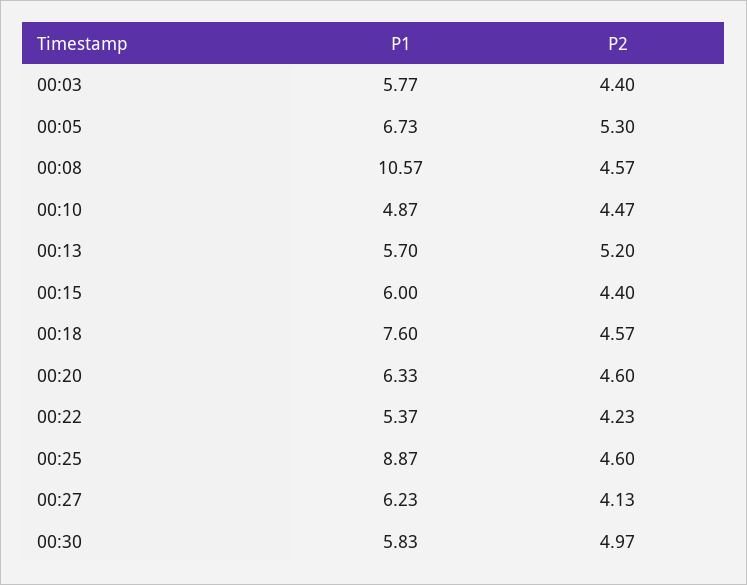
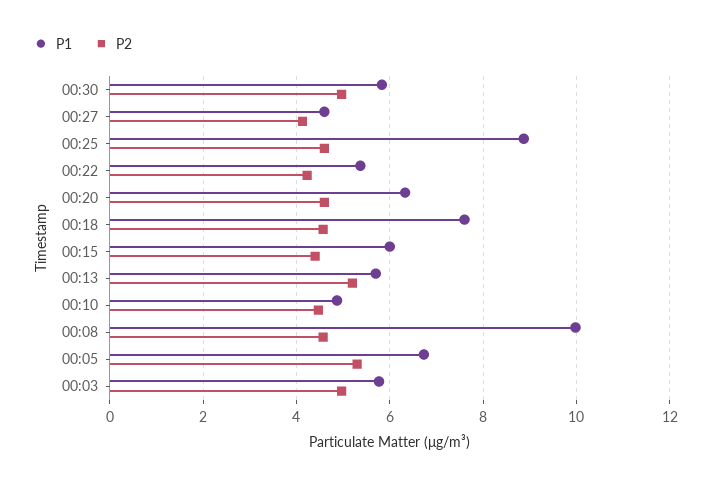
P2, 00:03: 4.4 -> 5
P1, 00:08: 10.57 -> 10
P1, 00:27: 6.23 -> 4.6

